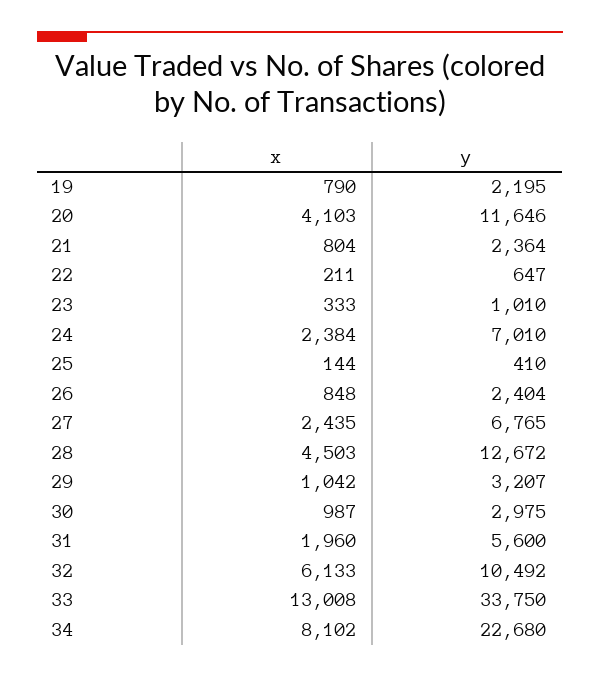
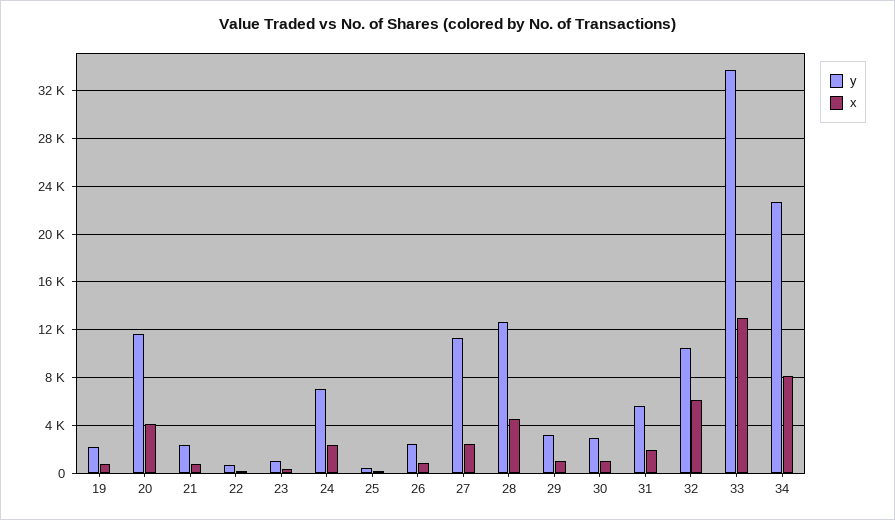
y, 27: 6765 -> 11000

